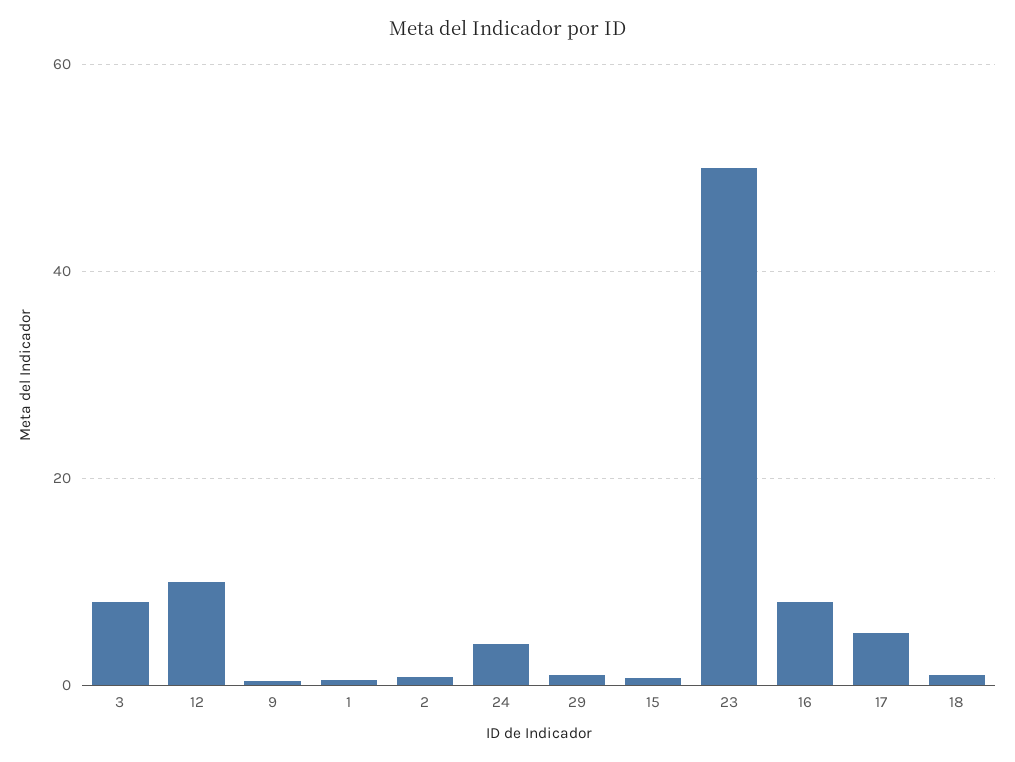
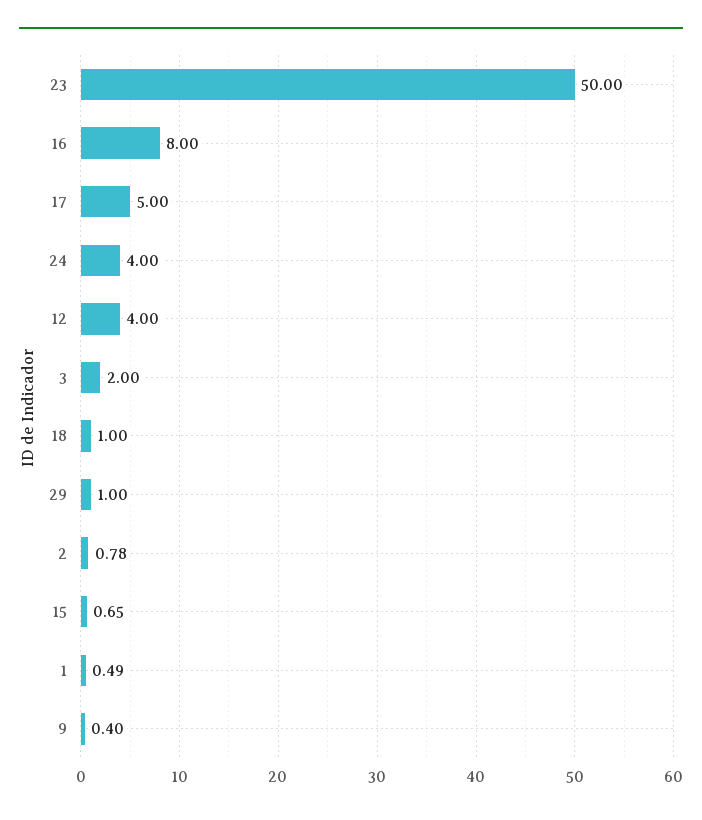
3: 8 -> 2
12: 10 -> 4

